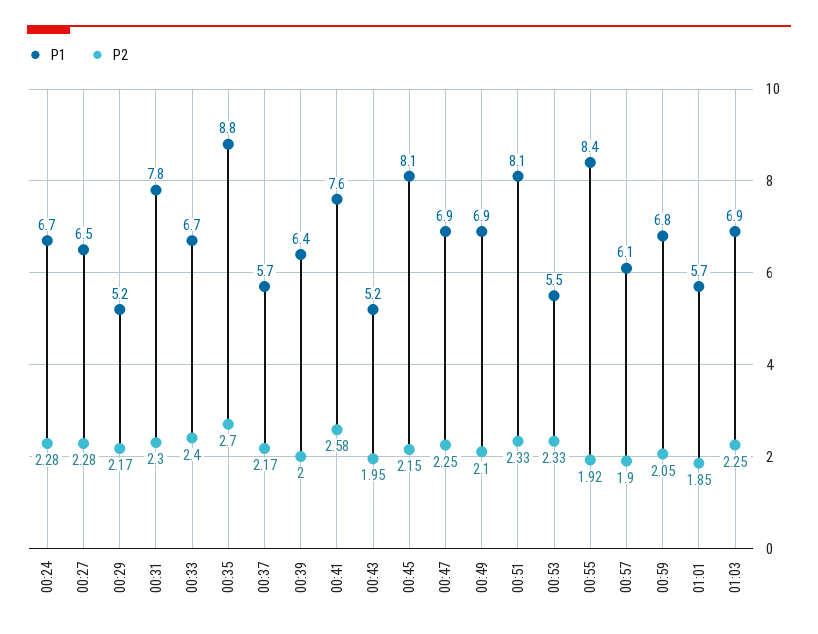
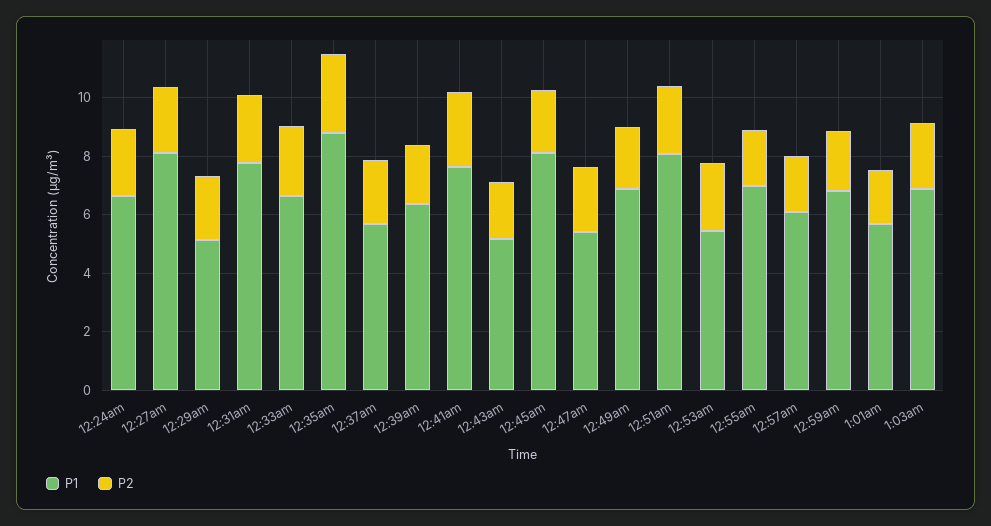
P1, 00:27: 6.5 -> 8
P1, 00:47: 6.9 -> 5.5
P1, 00:55: 8.4 -> 7

